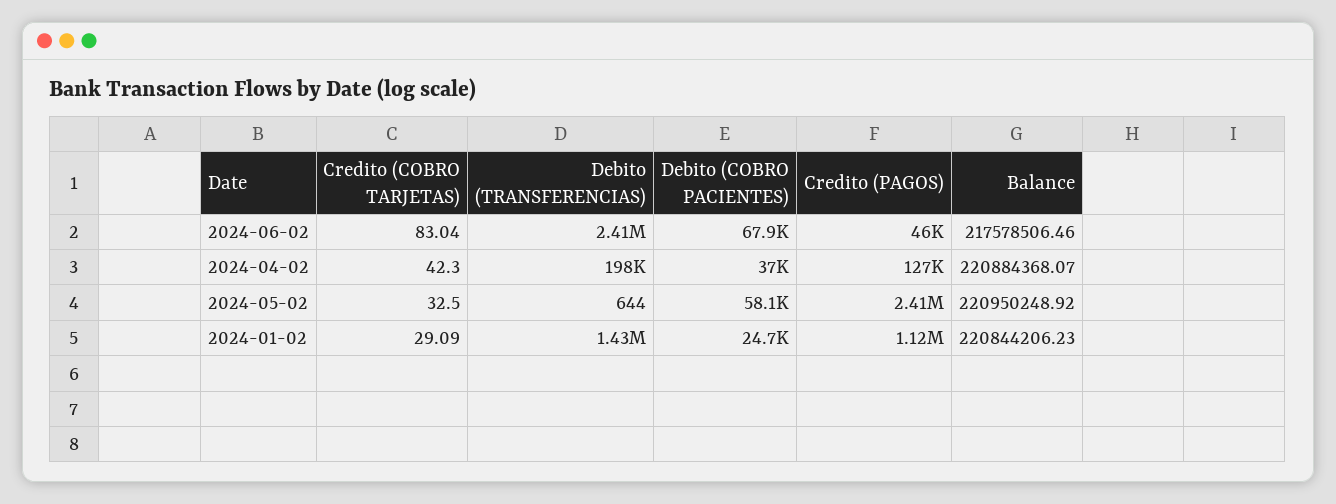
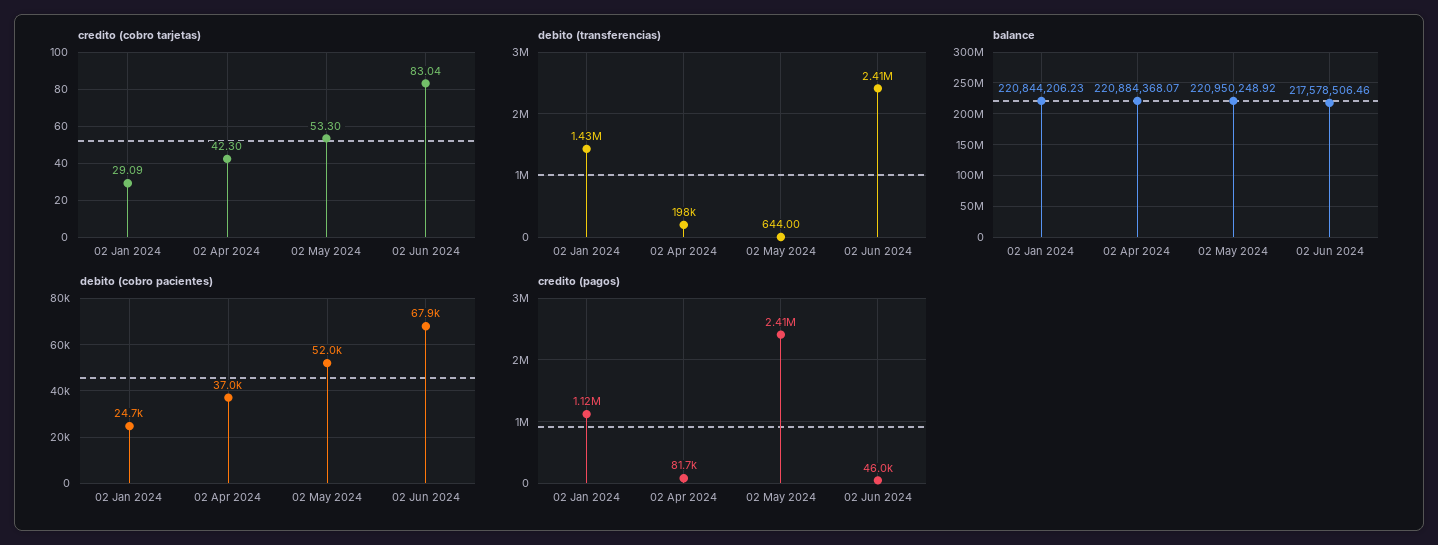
Credito (PAGOS), 2024-04-02: 127000 -> 81700
Credito (COBRO TARJETAS), 2024-05-02: 32.5 -> 53.3
Debito (COBRO PACIENTES), 2024-05-02: 58100 -> 52000

